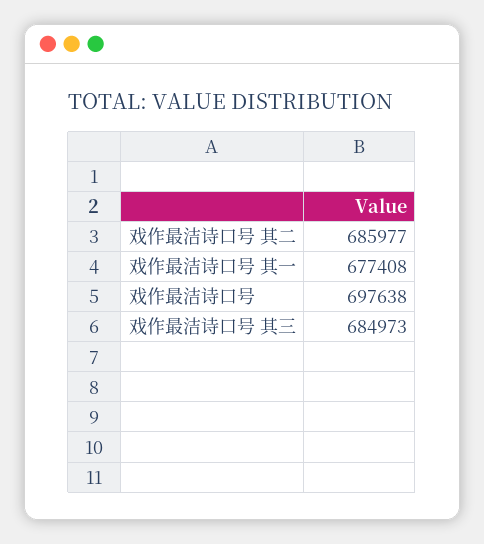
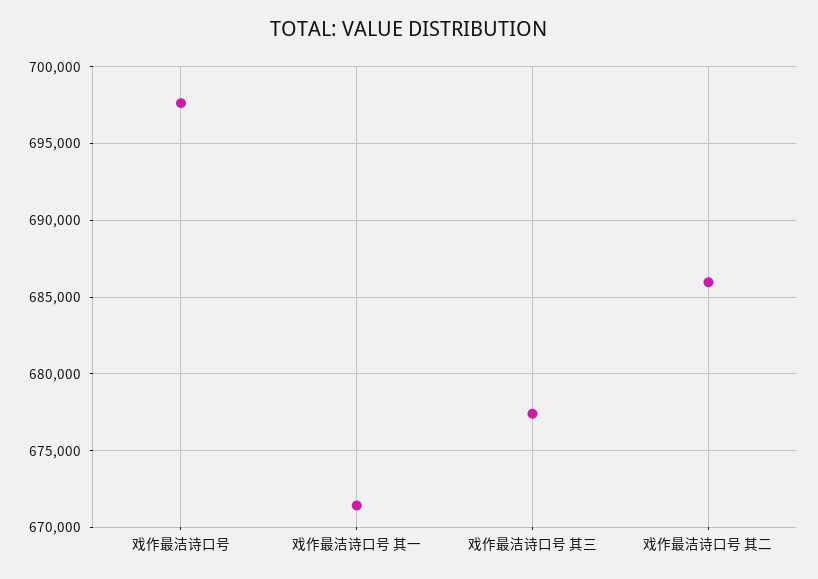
戏作最洁诗口号 其一: 677408 -> 671500
戏作最洁诗口号 其三: 684973 -> 677500

